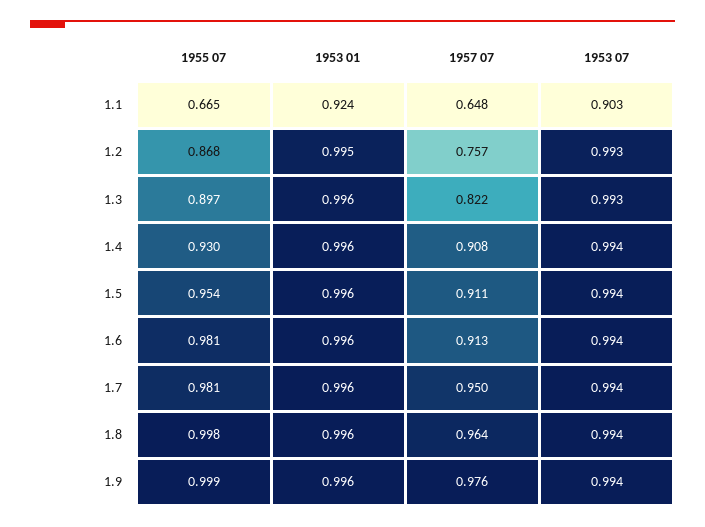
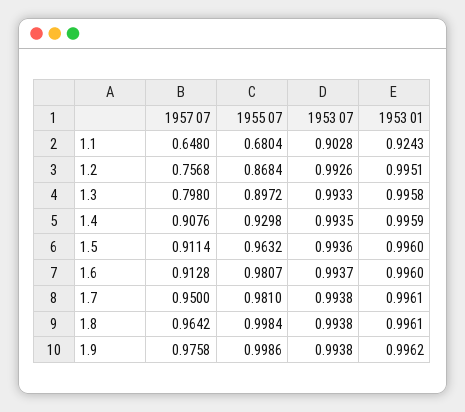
1955 07, 1.1: 0.665 -> 0.6804
1957 07, 1.3: 0.822 -> 0.798
1955 07, 1.5: 0.954 -> 0.9632

